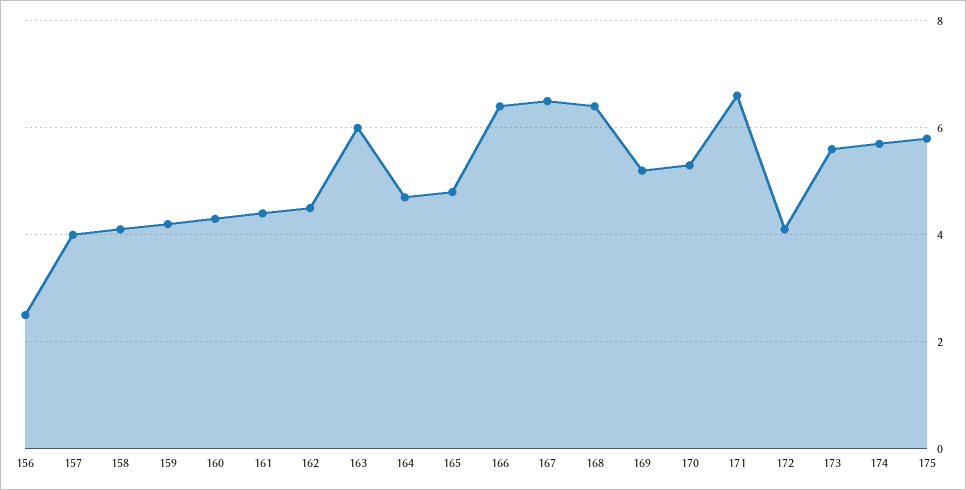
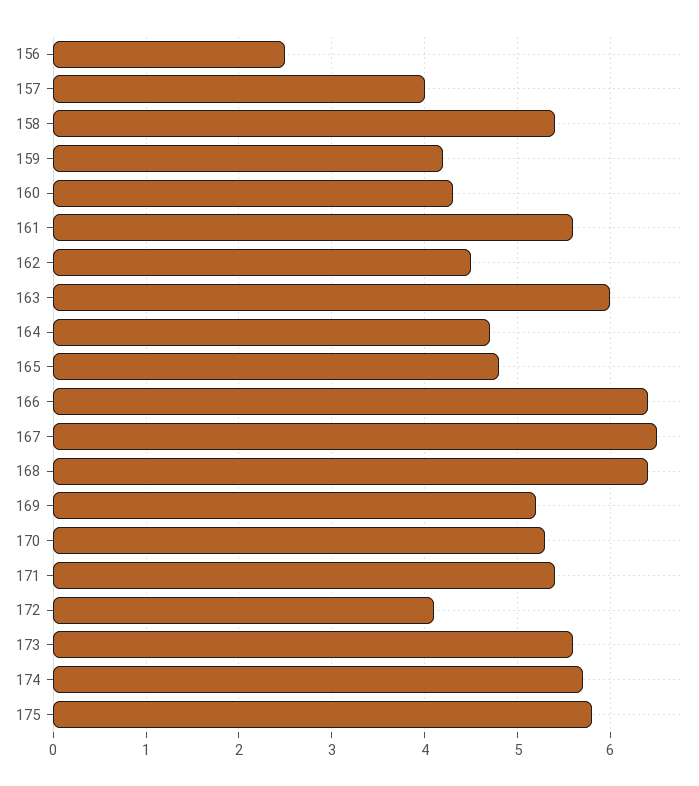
158: 4 -> 5.4
161: 4.5 -> 5.6
171: 6.5 -> 5.4

